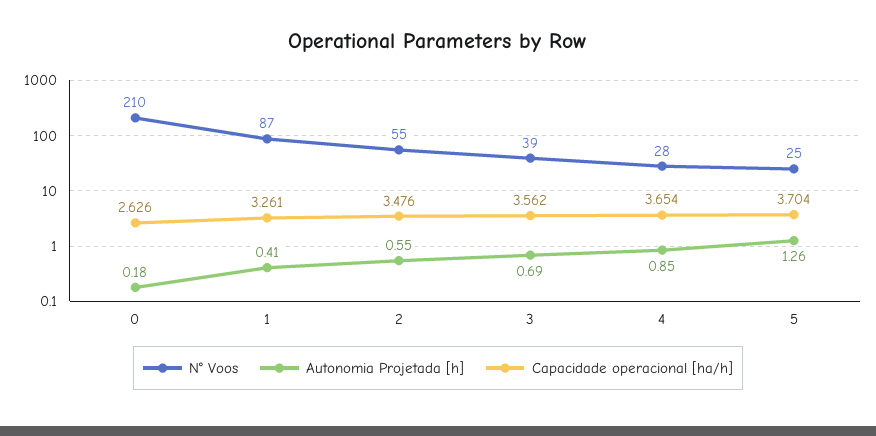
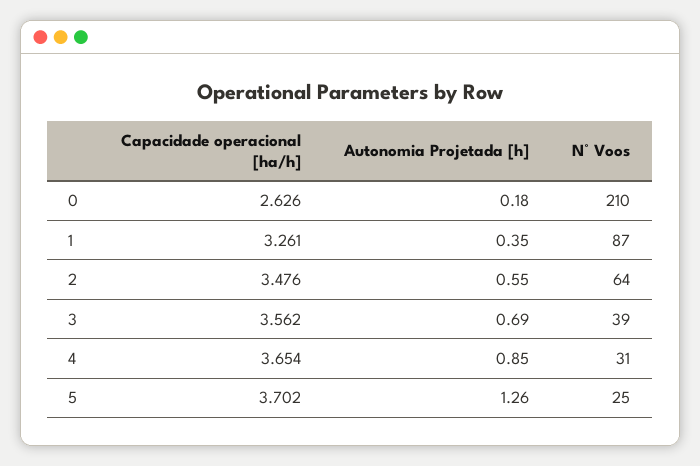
Autonomia Projetada [h], 1: 0.41 -> 0.35
N° Voos, 2: 55 -> 64
N° Voos, 4: 28 -> 31
Capacidade operacional [ha/h], 5: 3.704 -> 3.702

